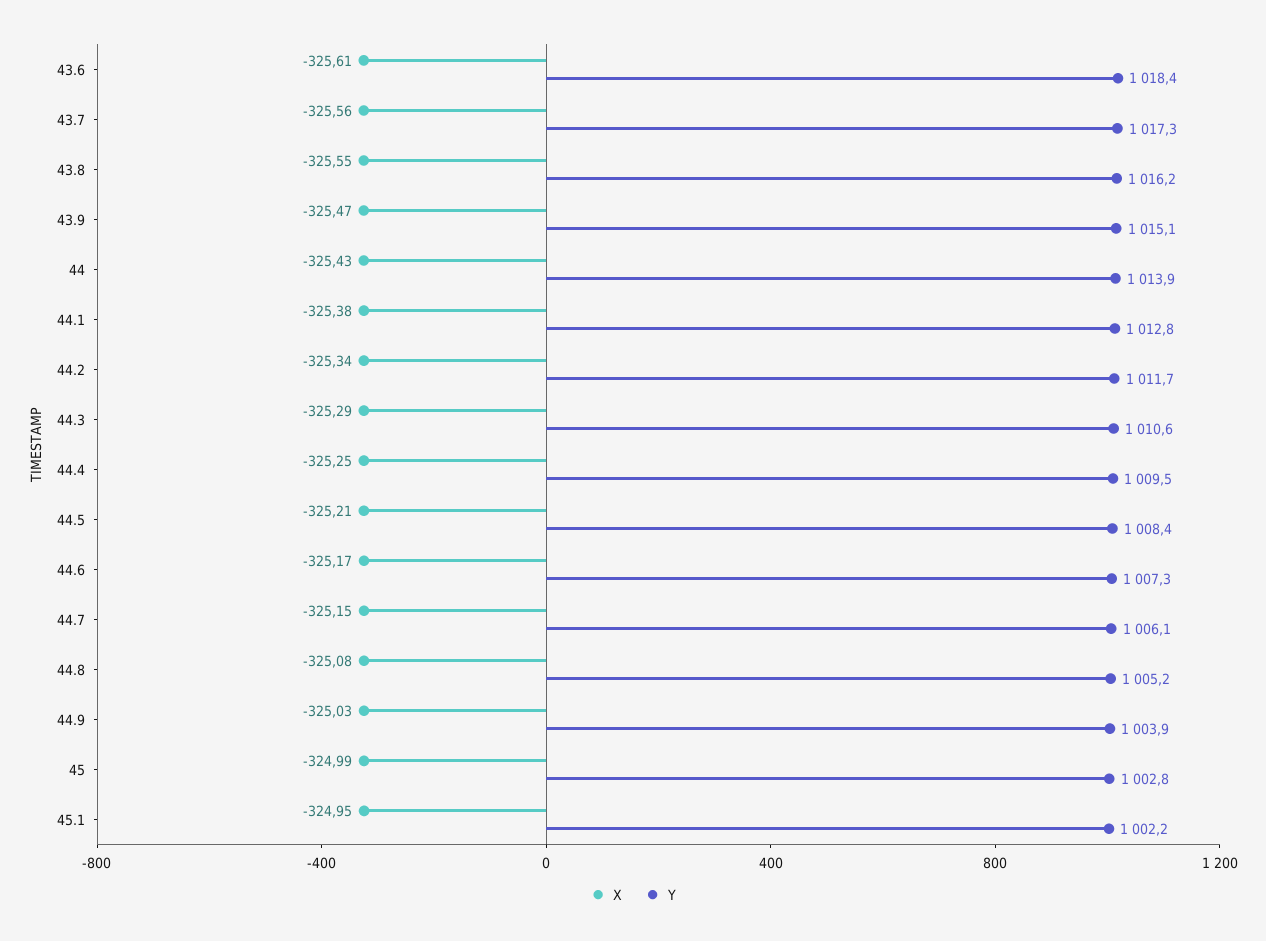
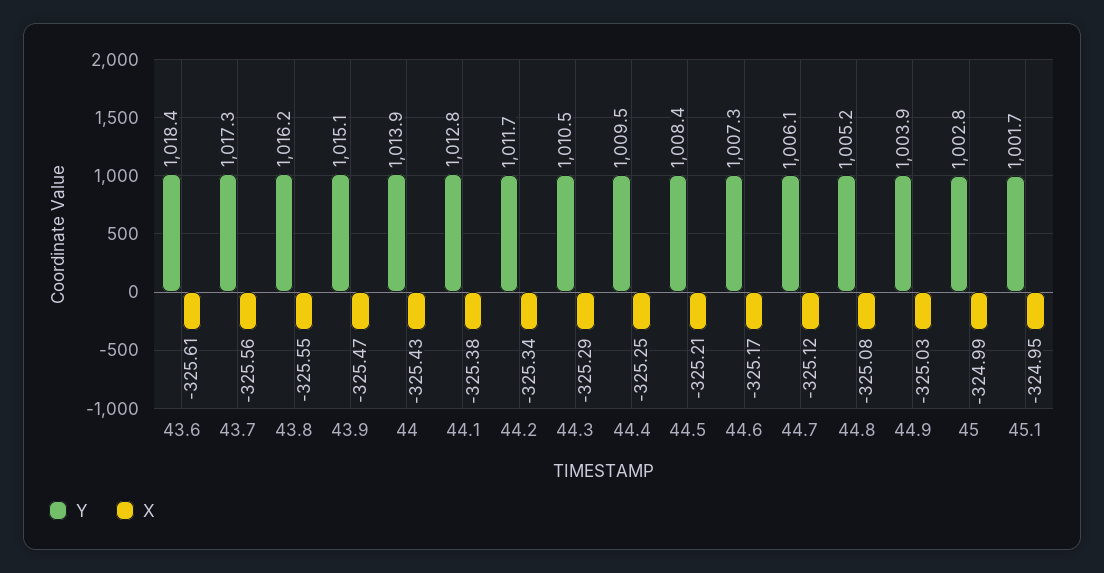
Y, 44.3: 1010.6 -> 1010.5
X, 44.7: -325.15 -> -325.12
Y, 45.1: 1002.2 -> 1001.7

